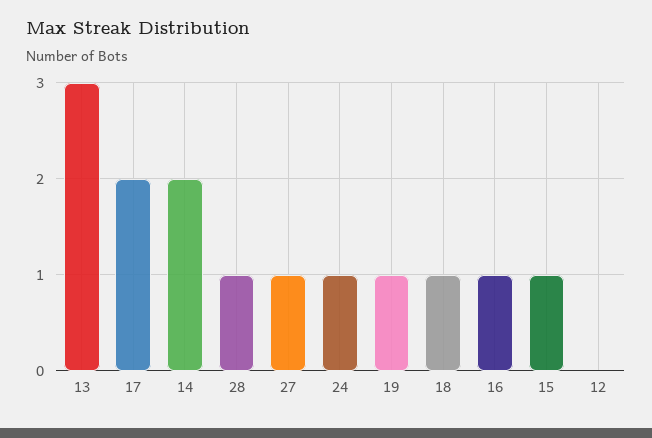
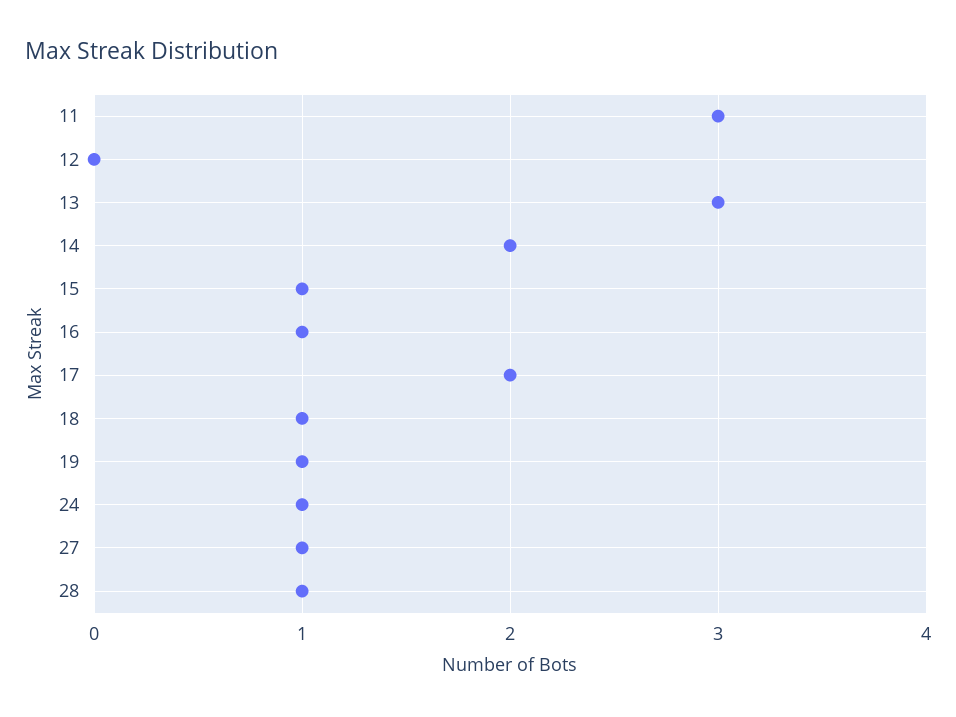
11: none -> 3

